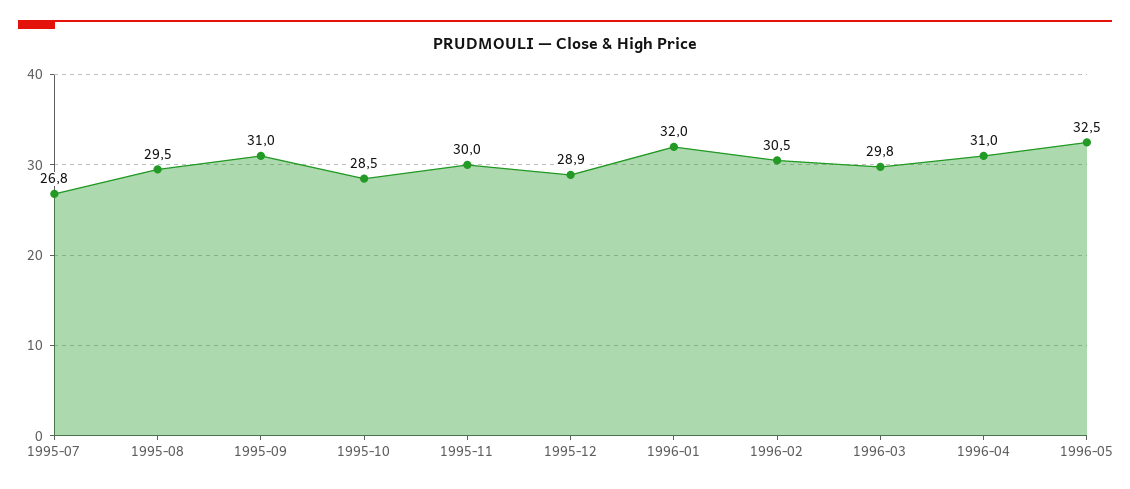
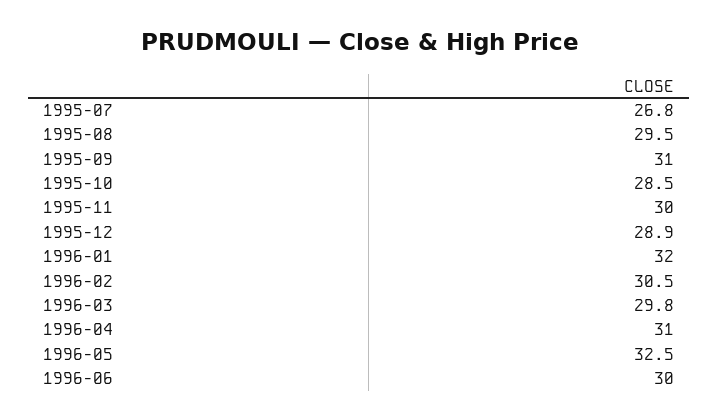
1996-06: none -> 30

